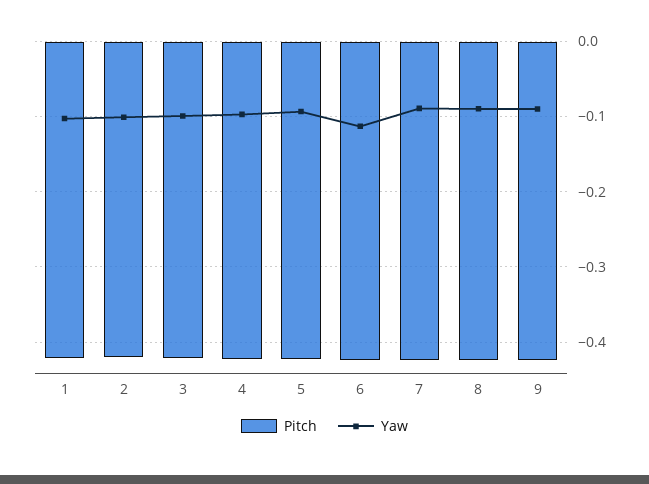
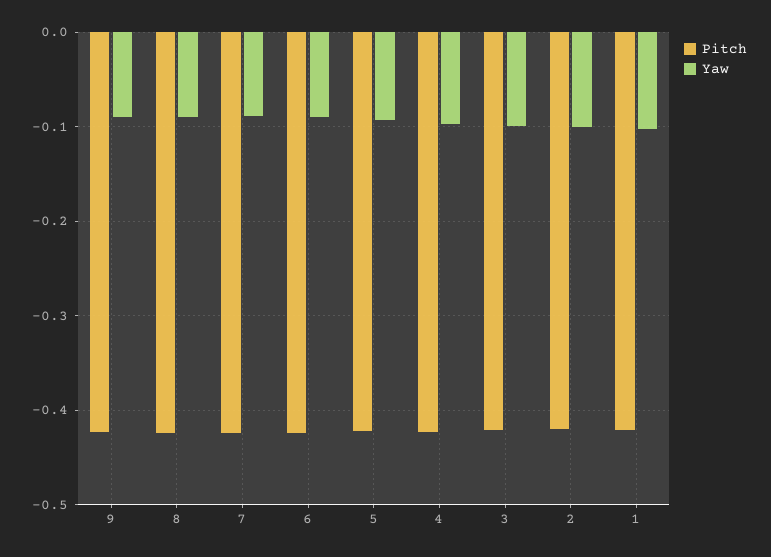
Yaw, 6: -0.11 -> -0.09

